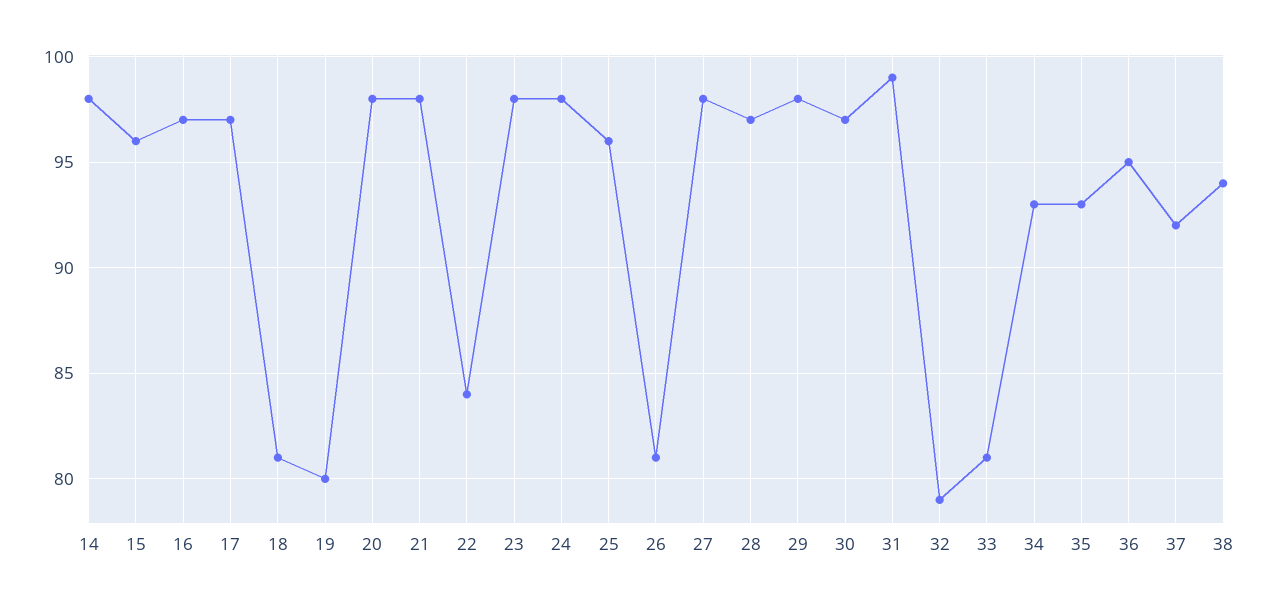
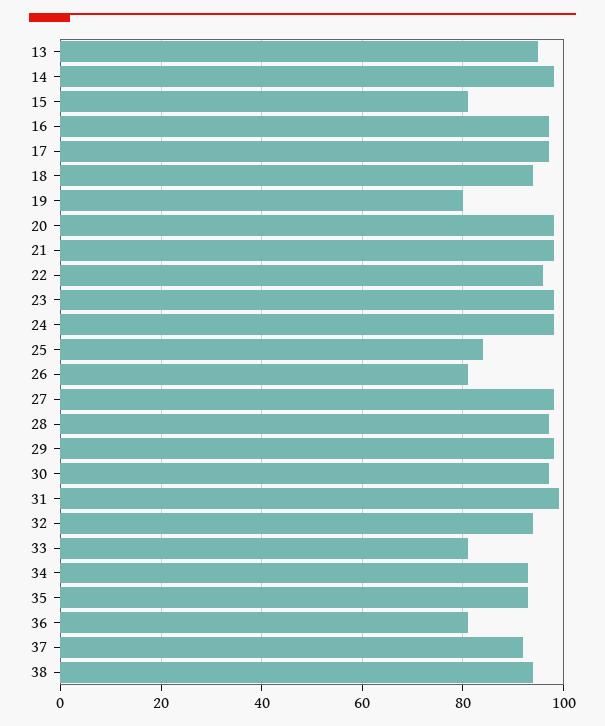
15: 96 -> 80
18: 81 -> 95
22: 84 -> 95
25: 96 -> 85
32: 79 -> 95
36: 95 -> 80
13: none -> 95

